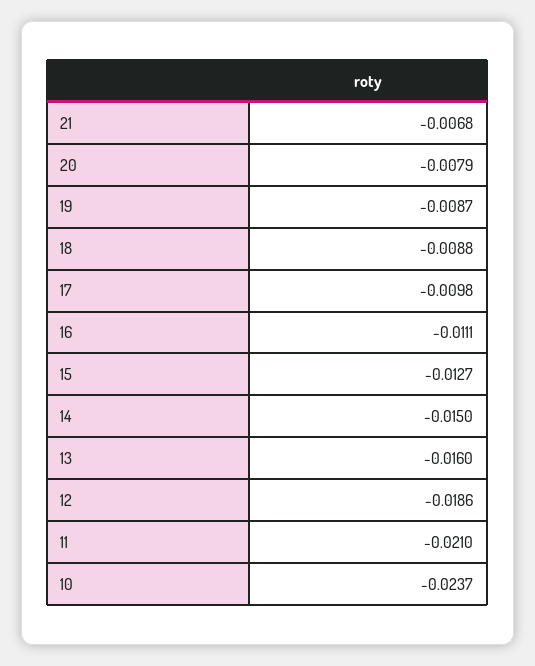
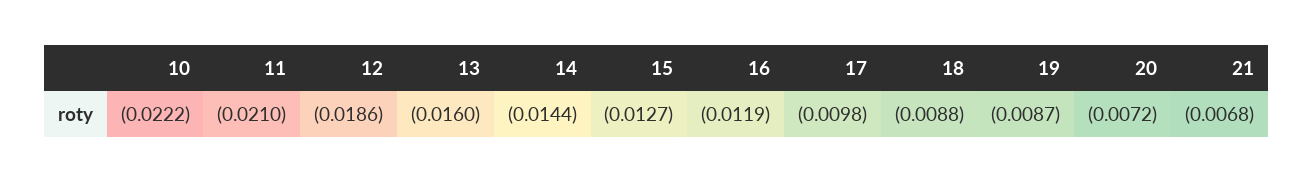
20: -0.0079 -> -0.0072
16: -0.0111 -> -0.0119
14: -0.015 -> -0.0144
10: -0.0237 -> -0.0222

